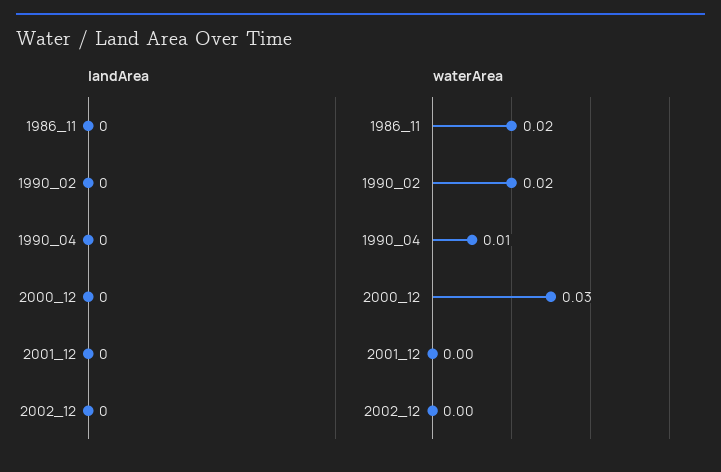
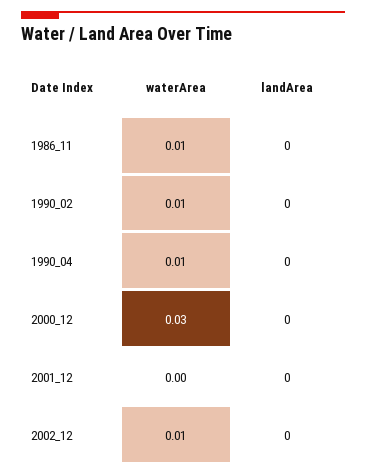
waterArea, 1986_11: 0.02 -> 0.01
waterArea, 1990_02: 0.02 -> 0.01
waterArea, 2002_12: 0 -> 0.01

